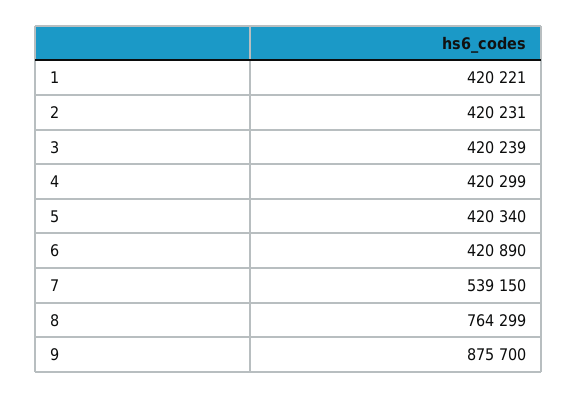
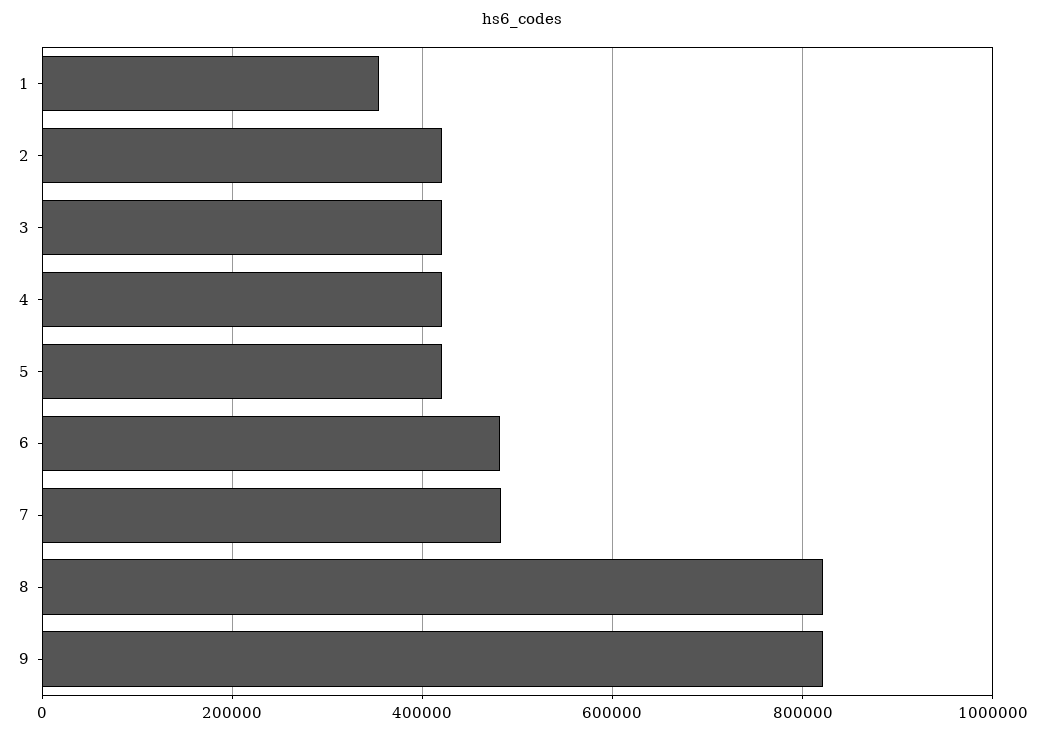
1: 420221 -> 360000
6: 420890 -> 480000
7: 539150 -> 480000
8: 764299 -> 820000
9: 875700 -> 820000

